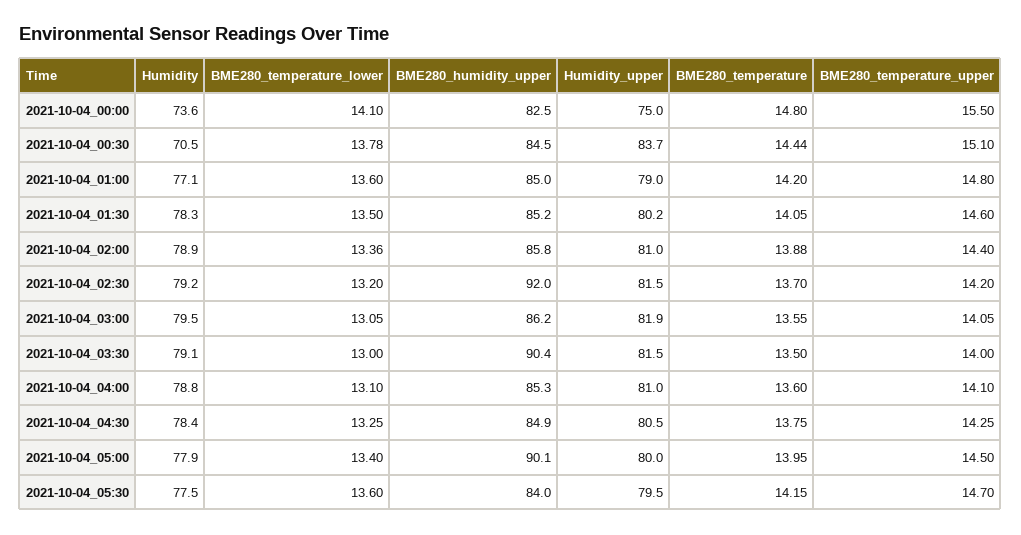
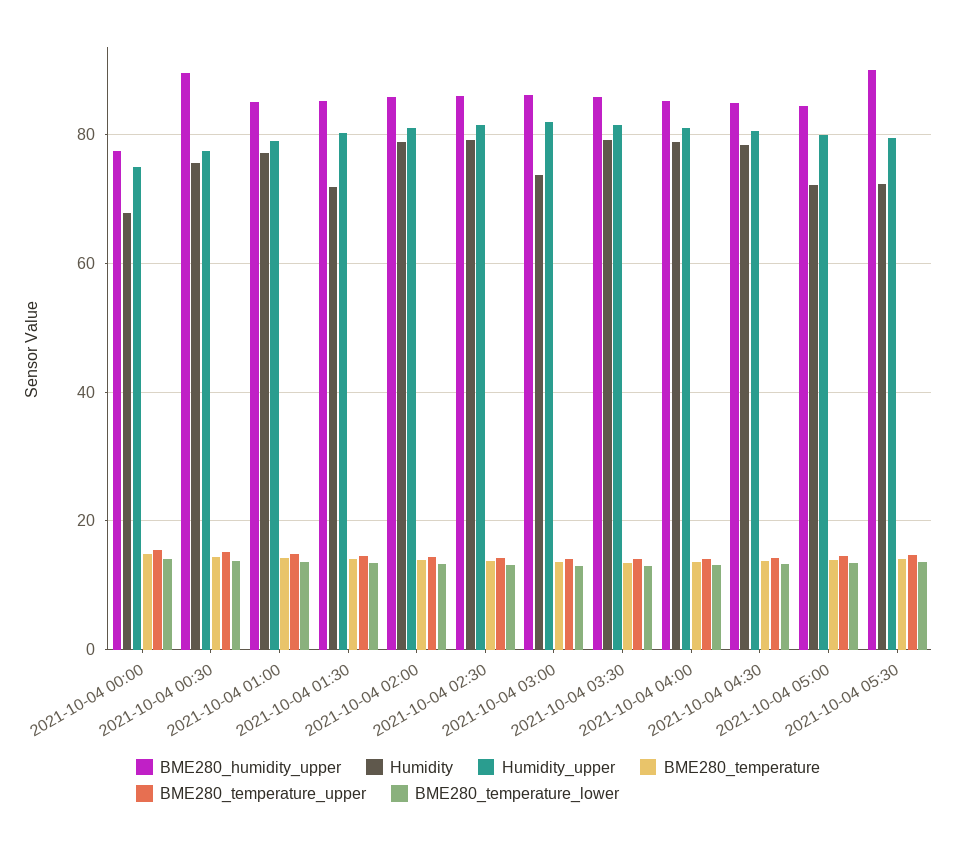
Humidity, 2021-10-04_00:00: 73.6 -> 68
BME280_humidity_upper, 2021-10-04_00:00: 82.5 -> 78
Humidity, 2021-10-04_00:30: 70.5 -> 76
BME280_humidity_upper, 2021-10-04_00:30: 84.5 -> 90
Humidity_upper, 2021-10-04_00:30: 83.7 -> 78
Humidity, 2021-10-04_01:30: 78.3 -> 72
BME280_humidity_upper, 2021-10-04_02:30: 92 -> 86
Humidity, 2021-10-04_03:00: 79.5 -> 74
BME280_humidity_upper, 2021-10-04_03:30: 90.4 -> 86
Humidity, 2021-10-04_05:00: 77.9 -> 72
BME280_humidity_upper, 2021-10-04_05:00: 90.1 -> 84
Humidity, 2021-10-04_05:30: 77.5 -> 72
BME280_humidity_upper, 2021-10-04_05:30: 84 -> 90

